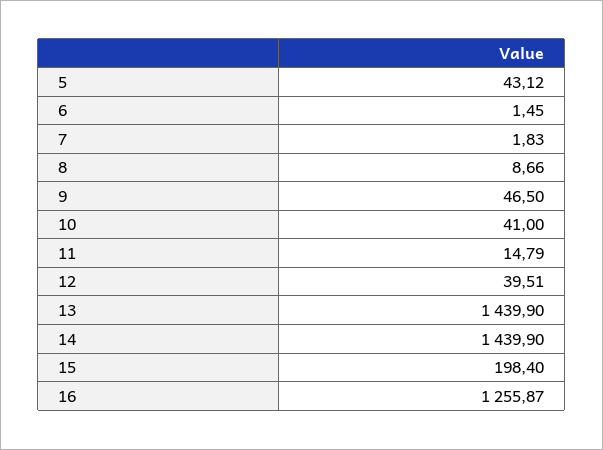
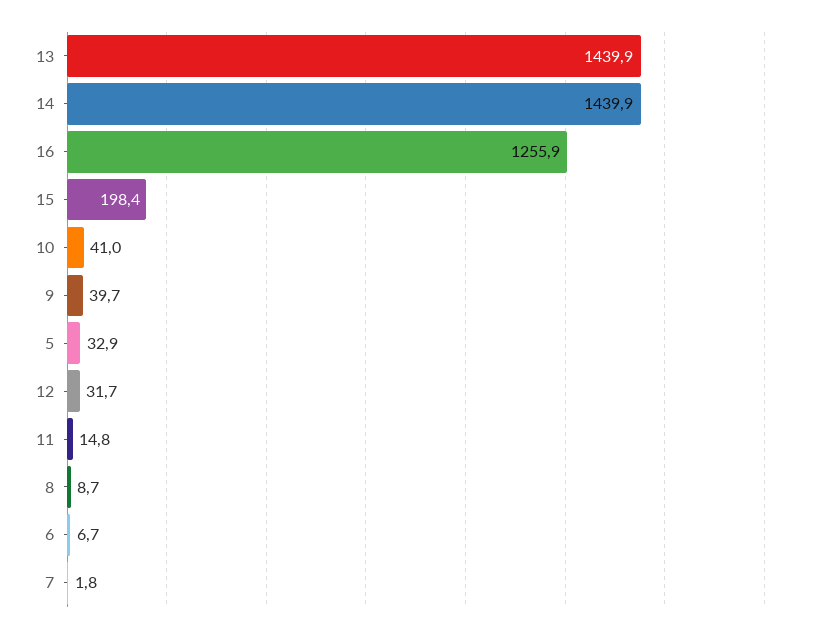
5: 43.12 -> 32.9
6: 1.45 -> 6.7
9: 46.5 -> 39.7
12: 39.51 -> 31.7

